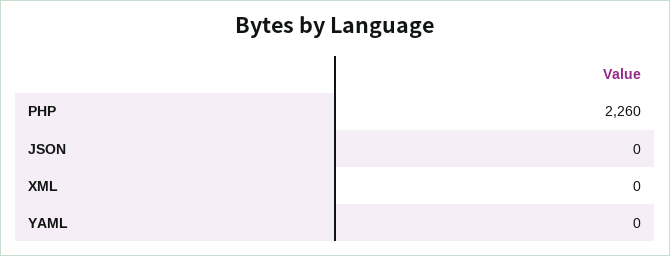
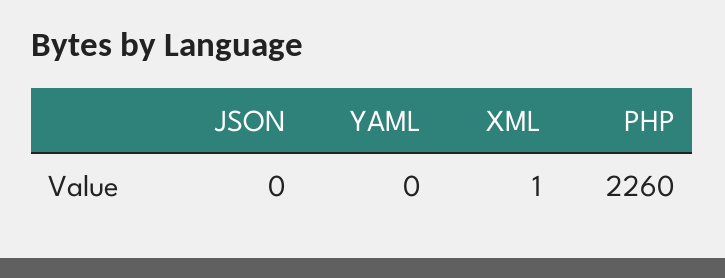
XML: 0 -> 1

